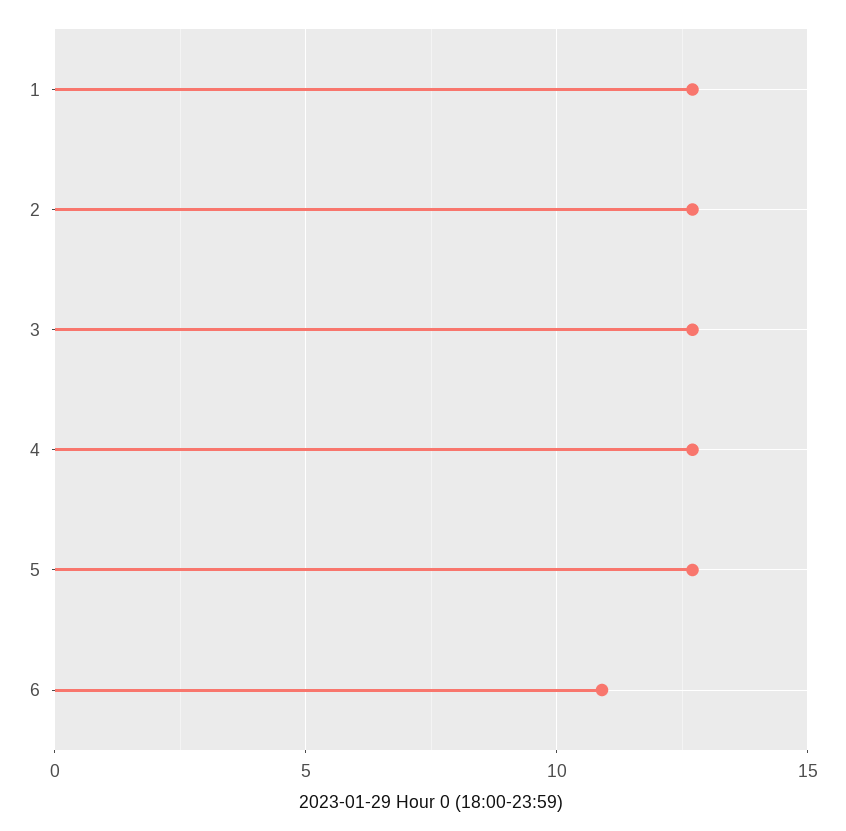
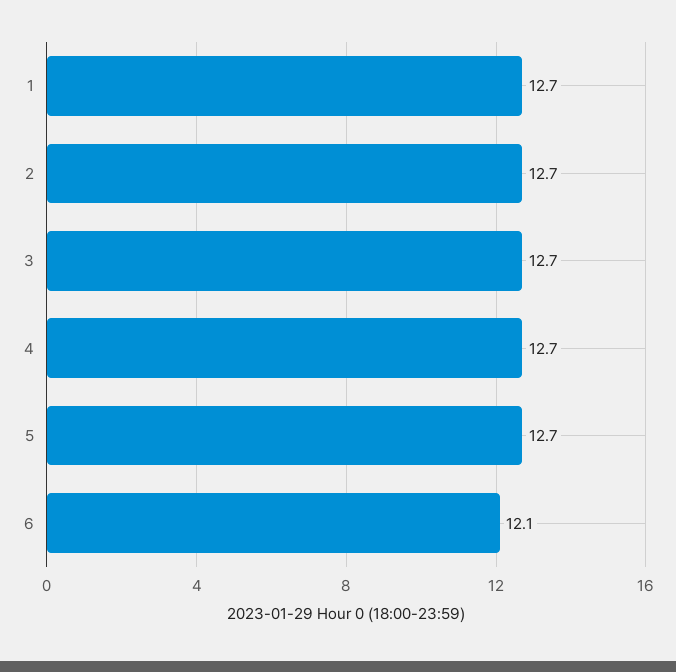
6: 11 -> 12.1

